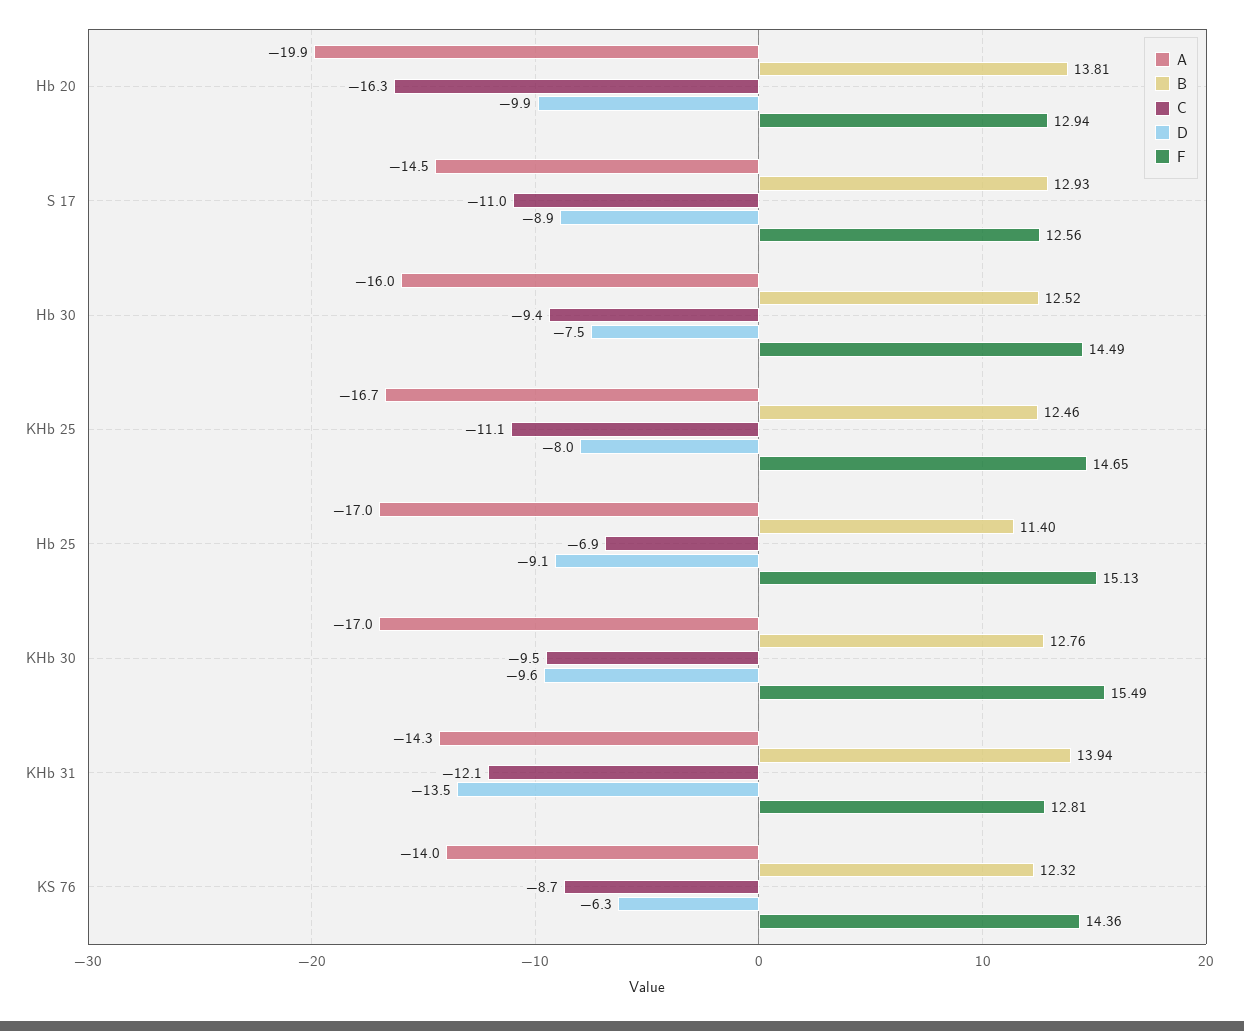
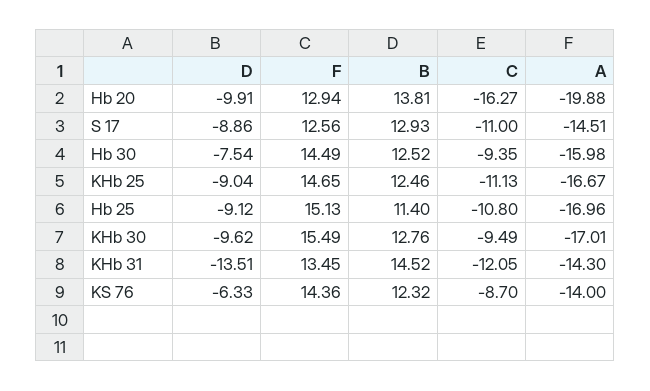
D, KHb 25: -8 -> -9.04
C, Hb 25: -6.9 -> -10.8
B, KHb 31: 13.94 -> 14.52
F, KHb 31: 12.81 -> 13.45

